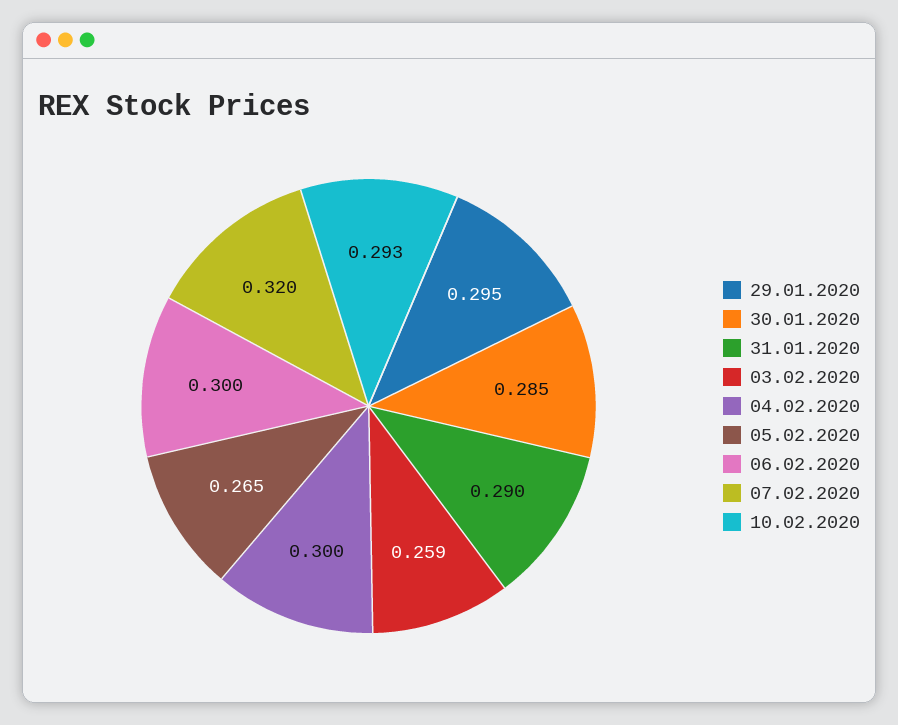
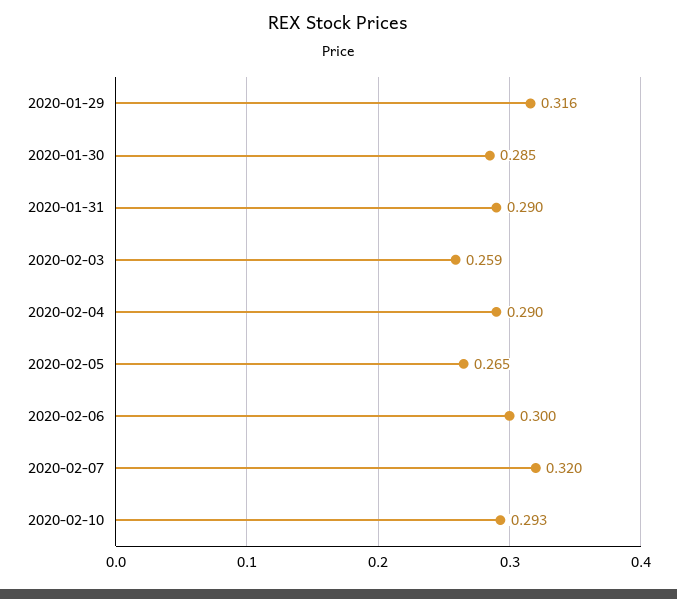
29.01.2020: 0.295 -> 0.316
04.02.2020: 0.3 -> 0.29

